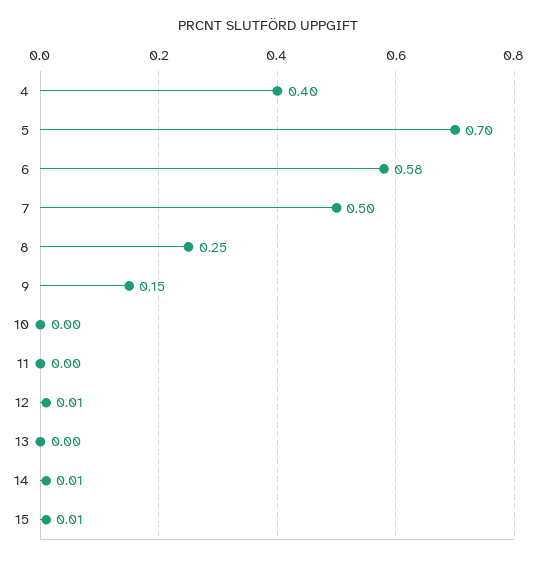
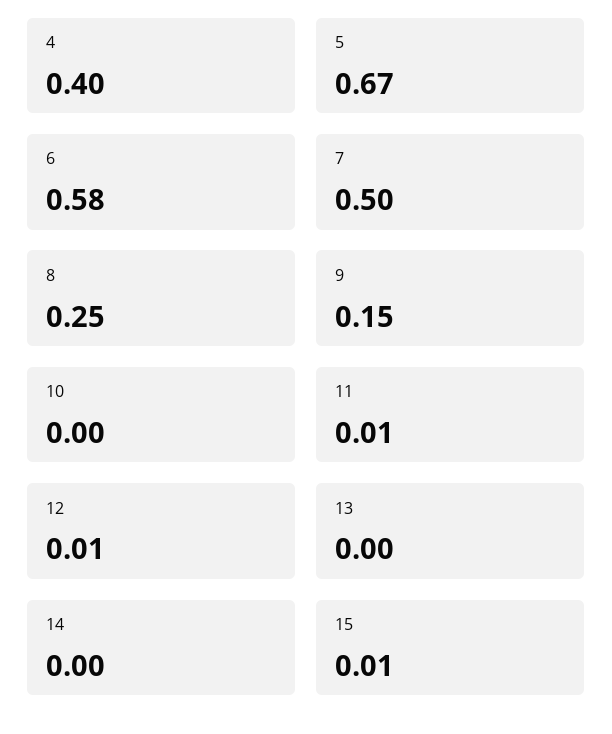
5: 0.7 -> 0.67
11: 0 -> 0.01
14: 0.01 -> 0

